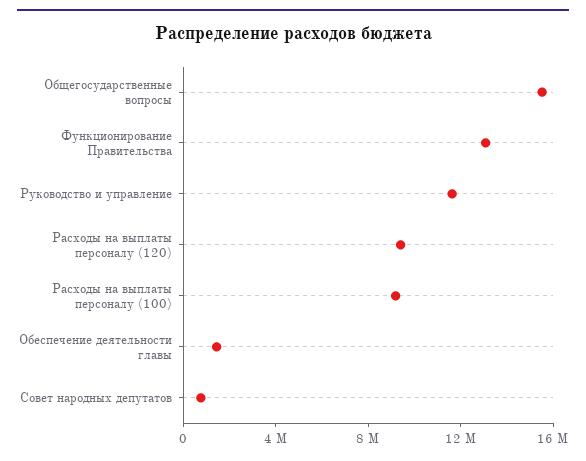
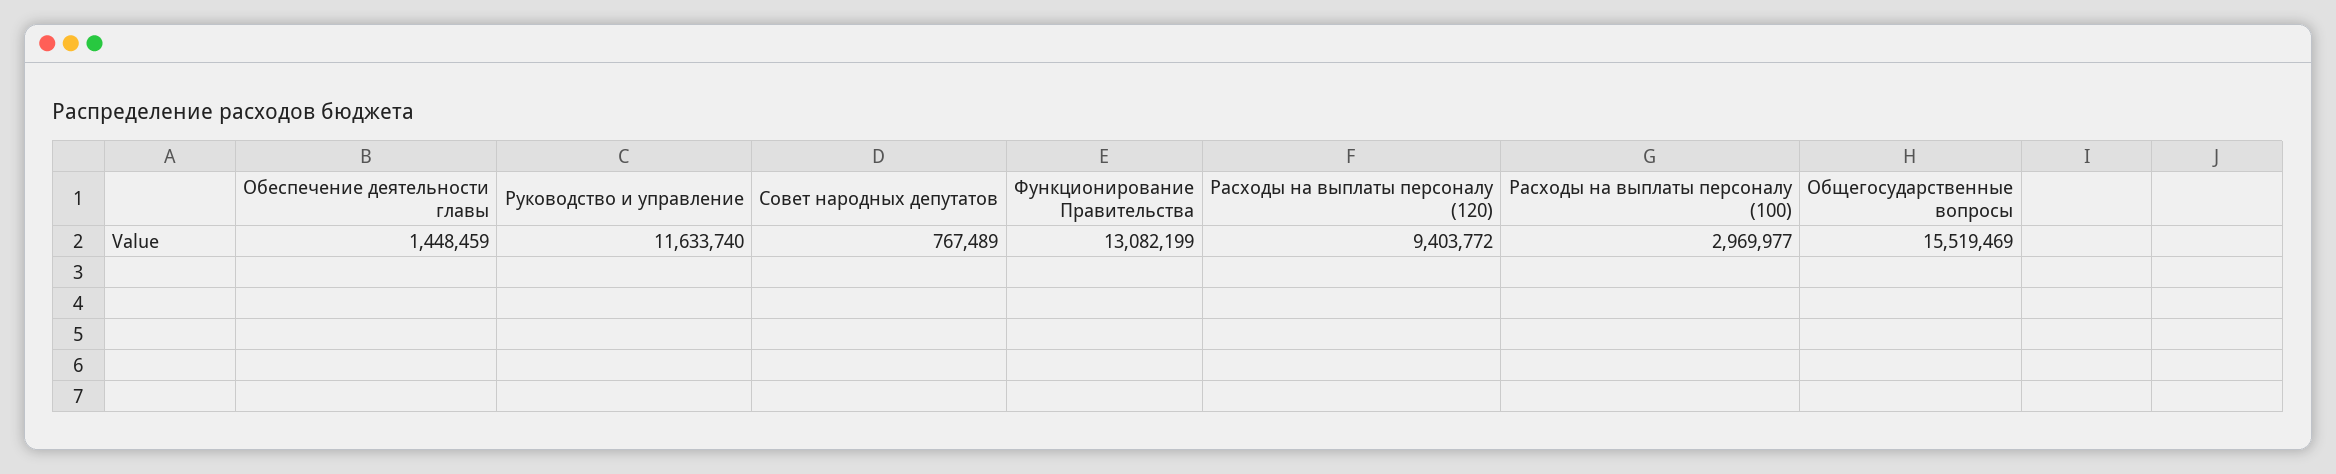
Расходы на выплаты персоналу (100): 9000000 -> 2969977

